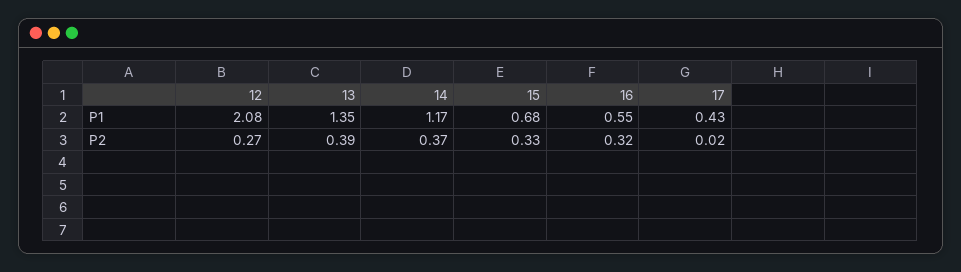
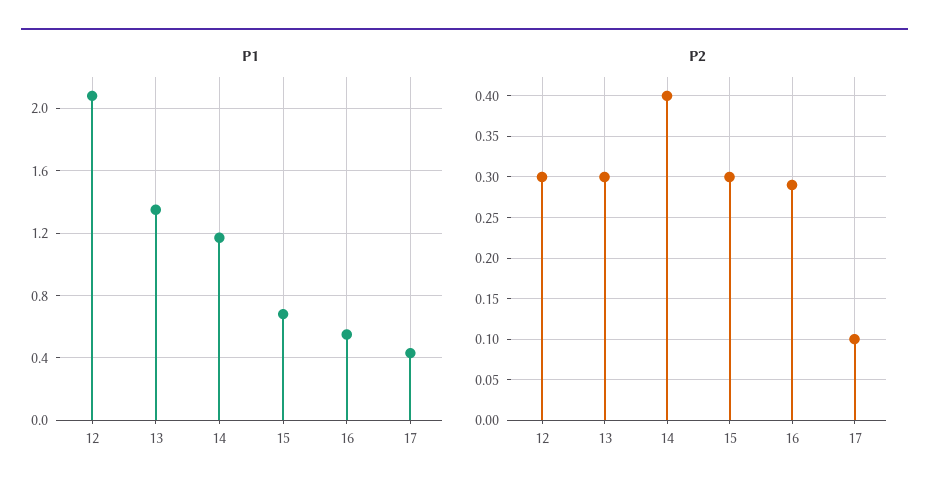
P2, 12: 0.27 -> 0.3
P2, 13: 0.39 -> 0.3
P2, 14: 0.37 -> 0.4
P2, 15: 0.33 -> 0.3
P2, 16: 0.32 -> 0.29
P2, 17: 0.02 -> 0.1

